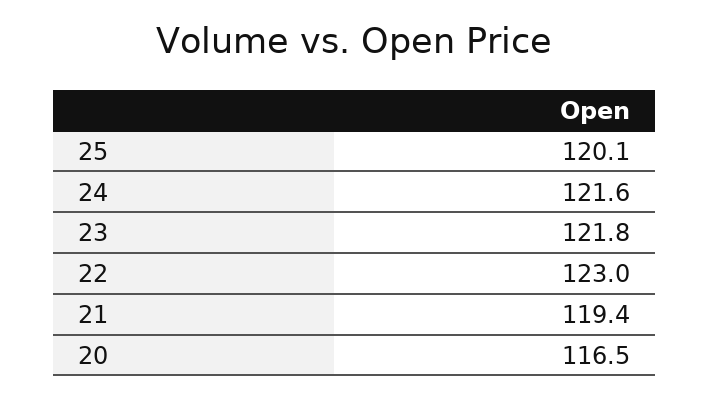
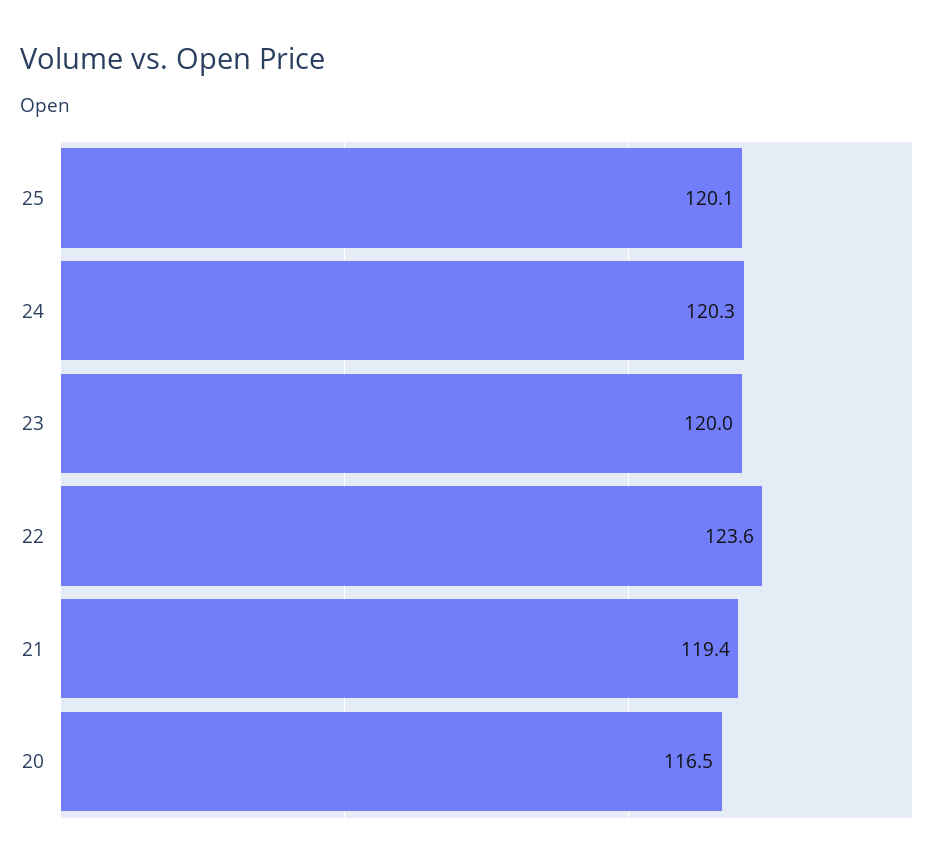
24: 121.6 -> 120.3
23: 121.8 -> 120
22: 123 -> 123.6

